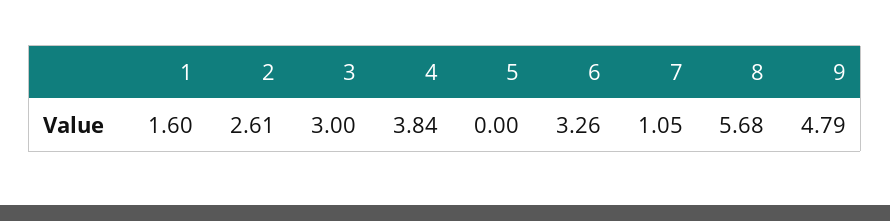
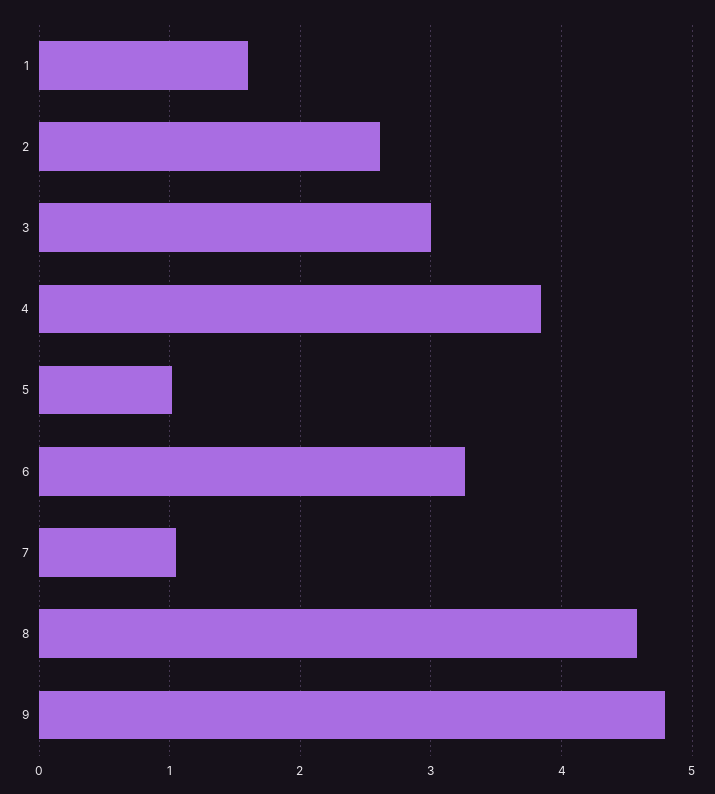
5: 0 -> 1
8: 5.68 -> 4.6

